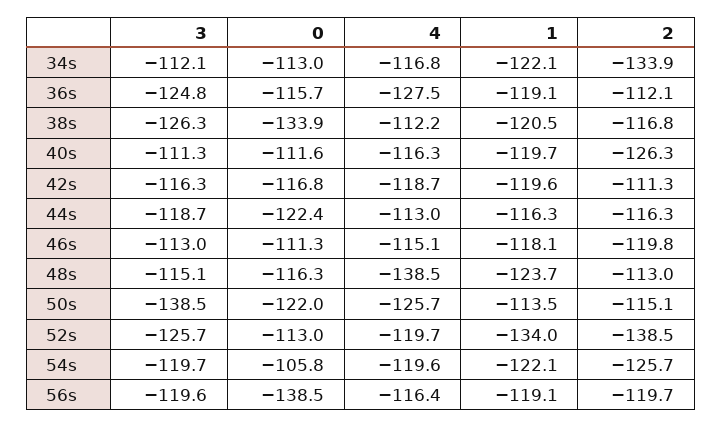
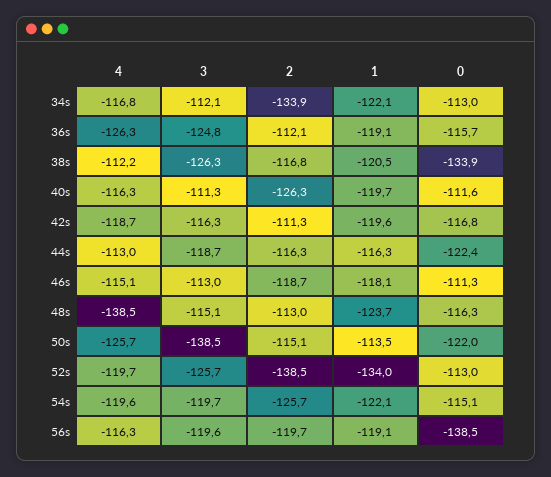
4, 36s: -127.5 -> -126.3
2, 46s: -119.8 -> -118.7
0, 54s: -105.8 -> -115.1
4, 56s: -116.4 -> -116.3

